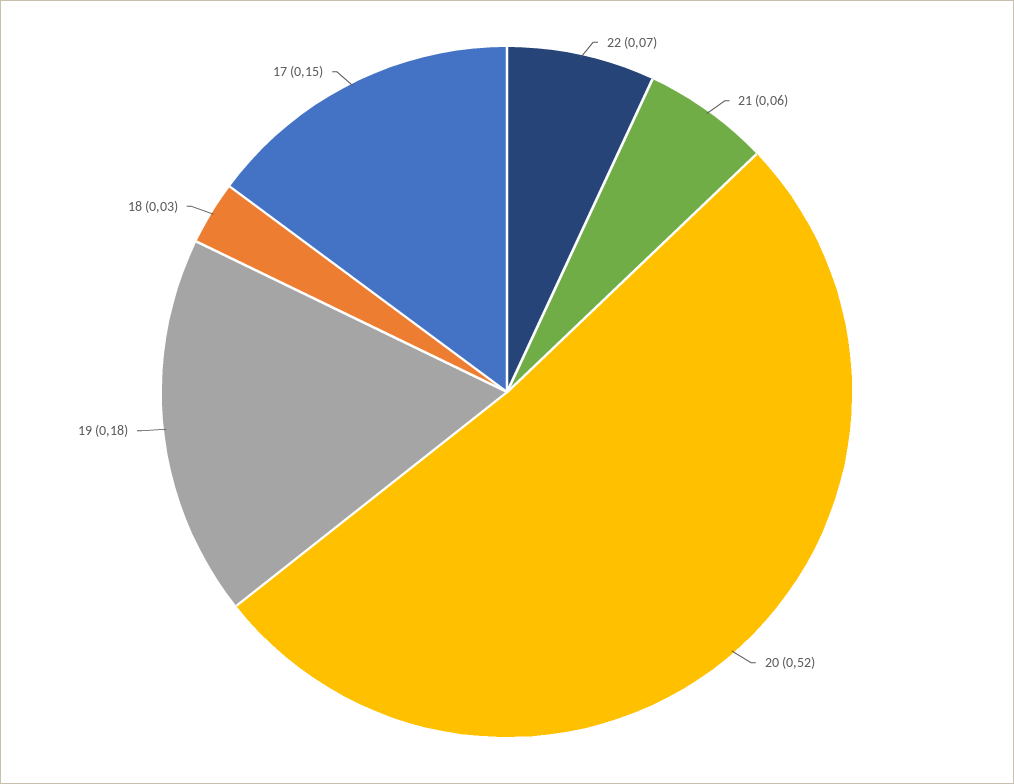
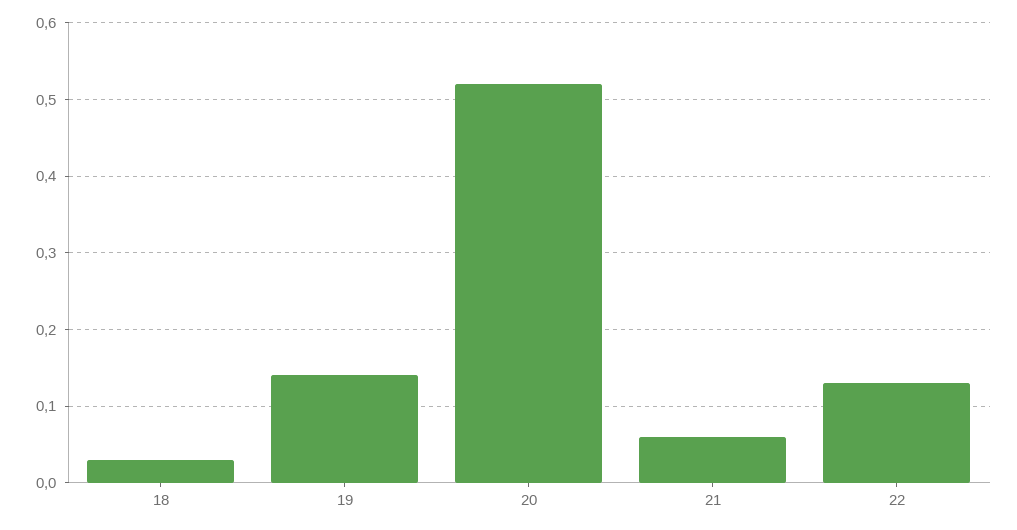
22: 0.07 -> 0.13
19: 0.18 -> 0.14
17: 0.15 -> none

